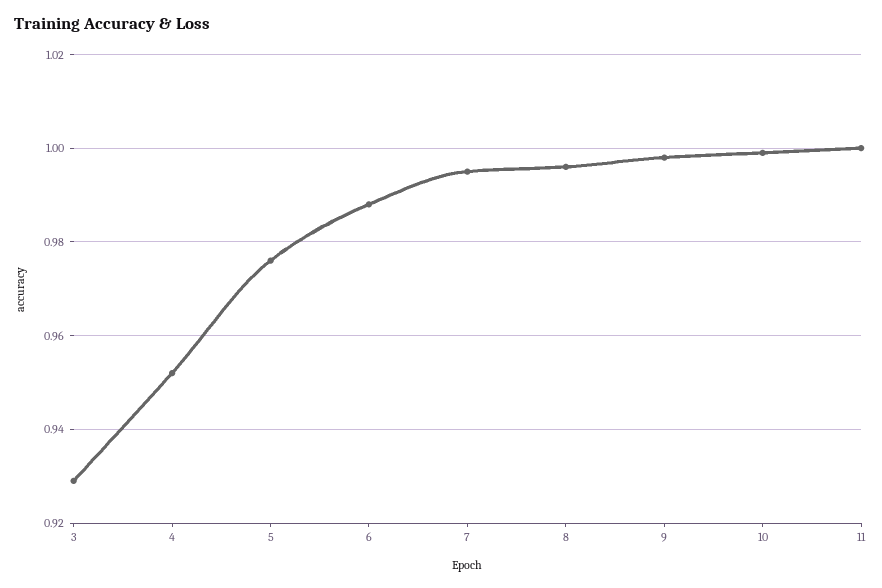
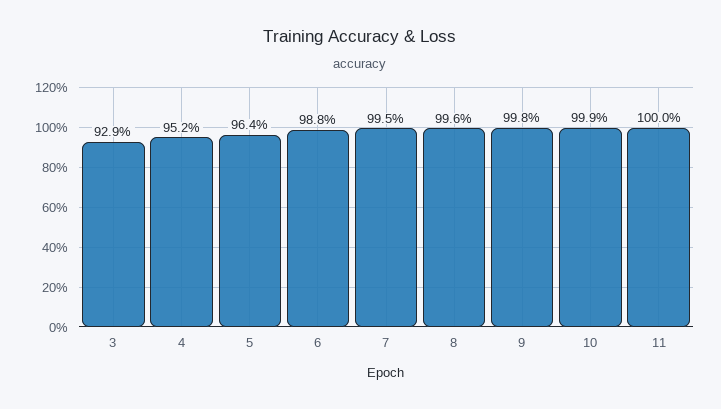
5: 0.975 -> 0.964

